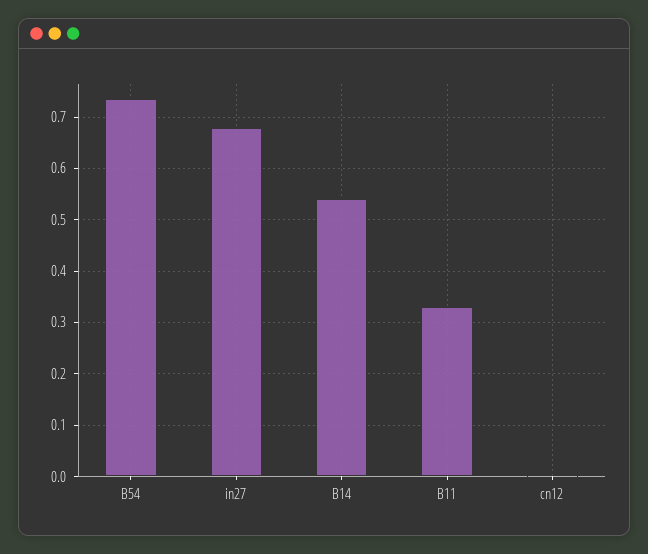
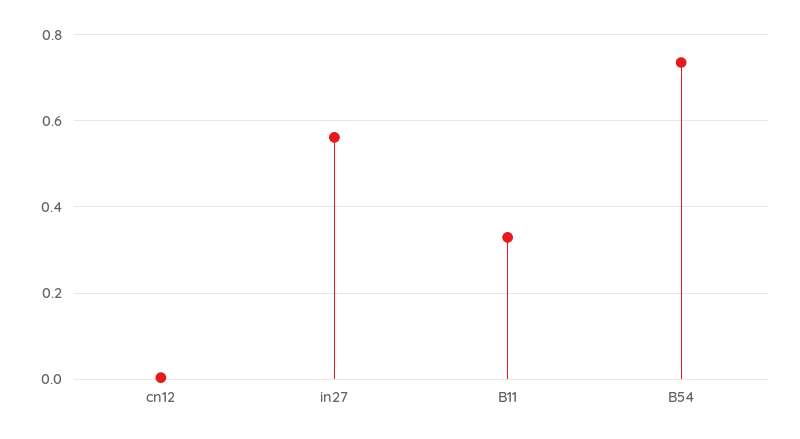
in27: 0.68 -> 0.56
B14: 0.54 -> none

